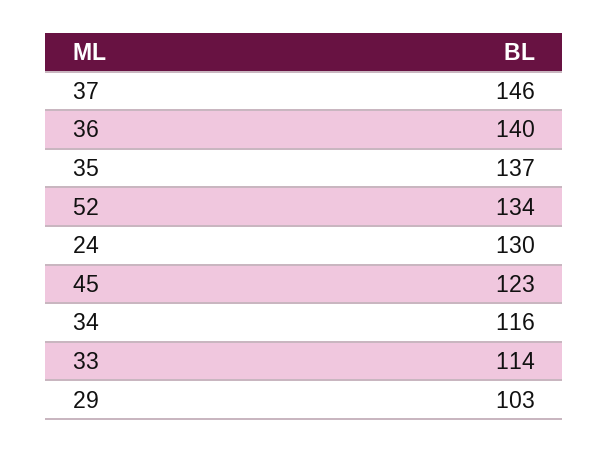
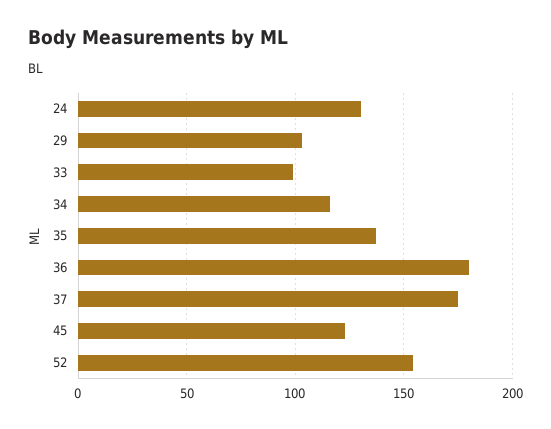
37: 146 -> 175
36: 140 -> 180
52: 134 -> 155
33: 114 -> 100

